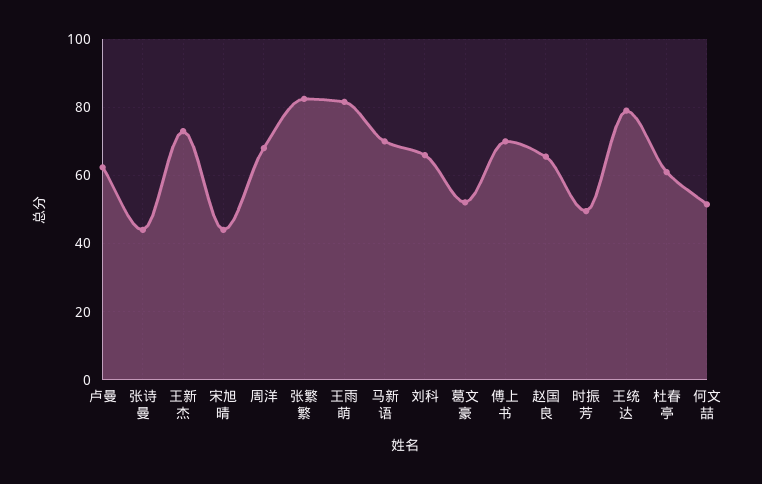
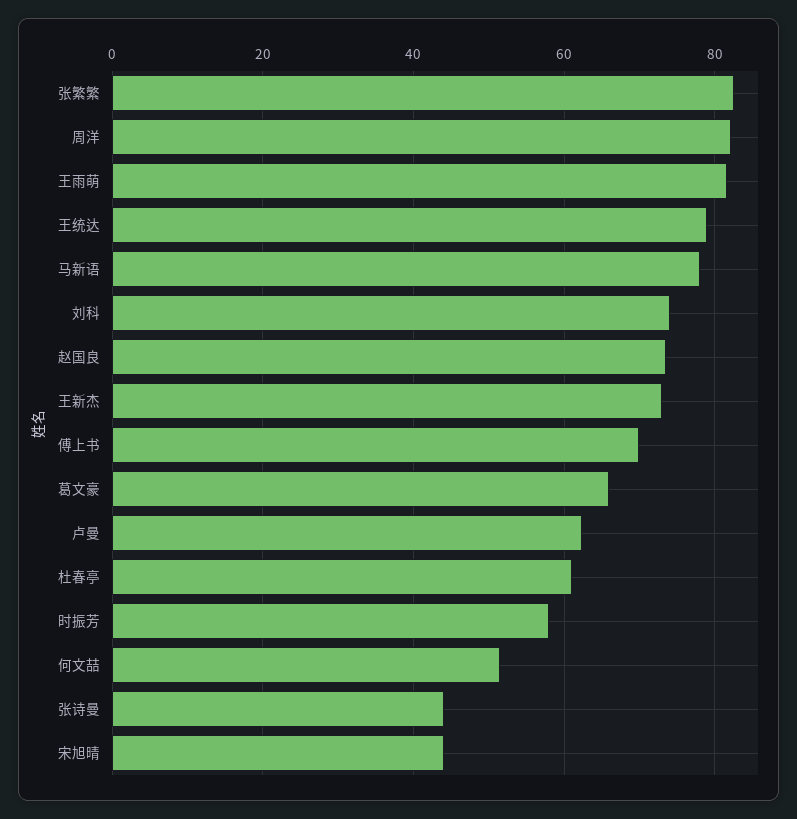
周洋: 68 -> 82
马新语: 70 -> 78
刘科: 66 -> 74
葛文豪: 52 -> 66
赵国良: 66 -> 74
时振芳: 50 -> 58

